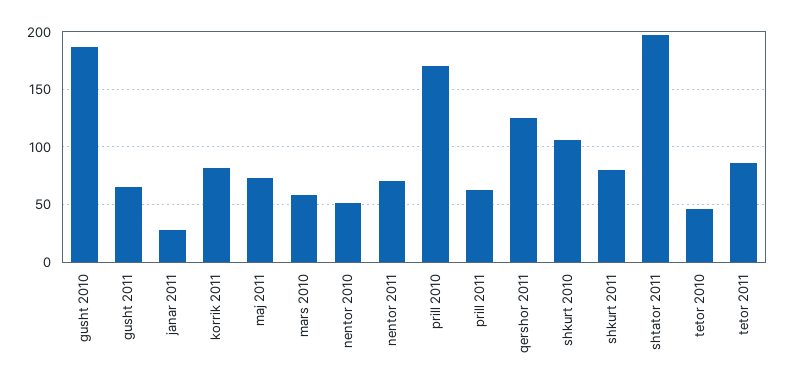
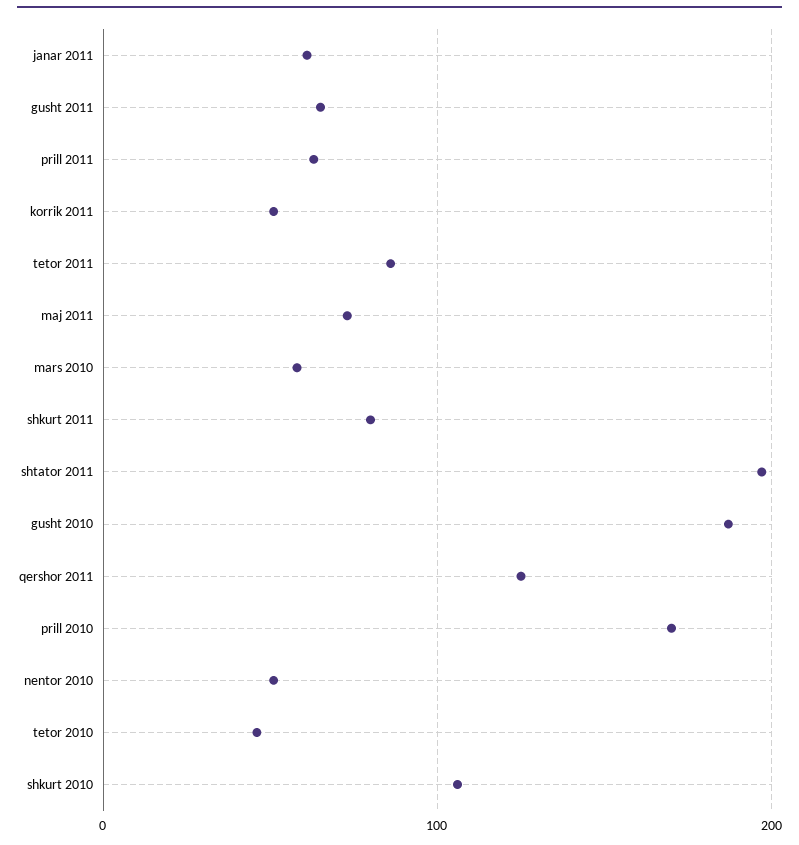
janar 2011: 30 -> 60
korrik 2011: 80 -> 50
nentor 2011: 70 -> none

